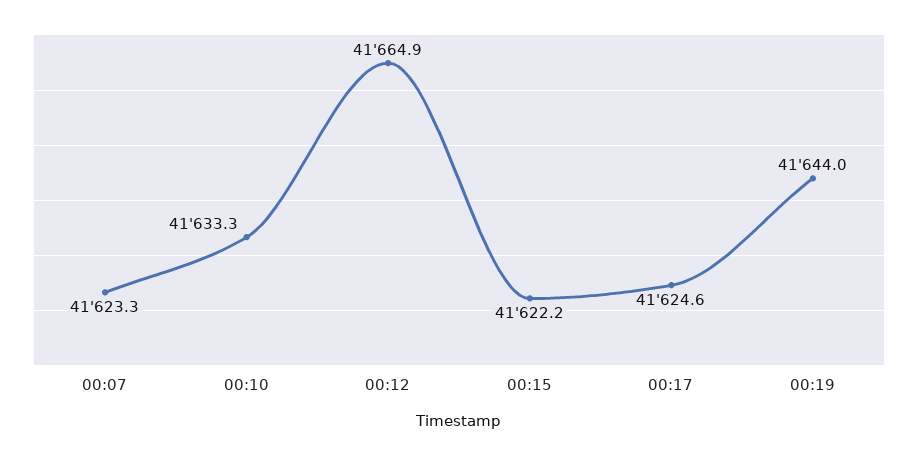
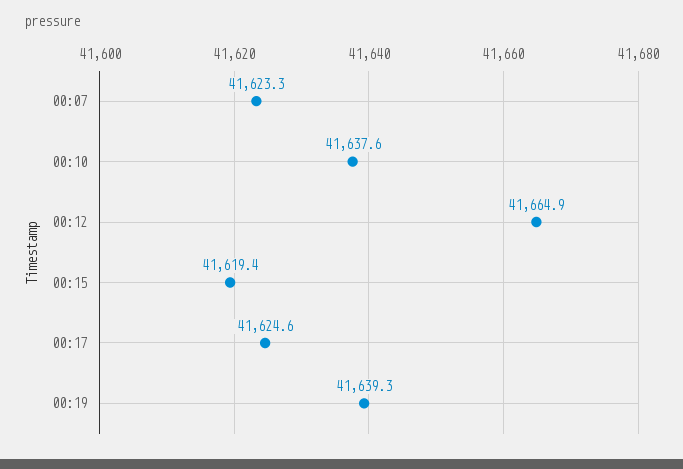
00:10: 41633.3 -> 41637.6
00:15: 41622.2 -> 41619.4
00:19: 41644 -> 41639.3

